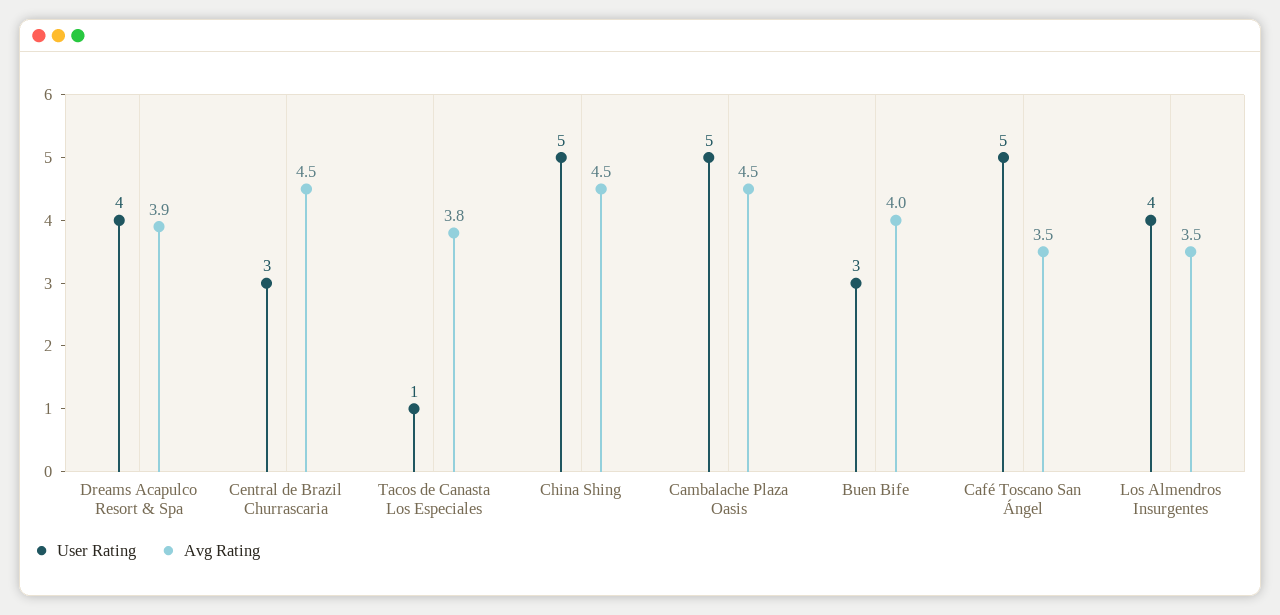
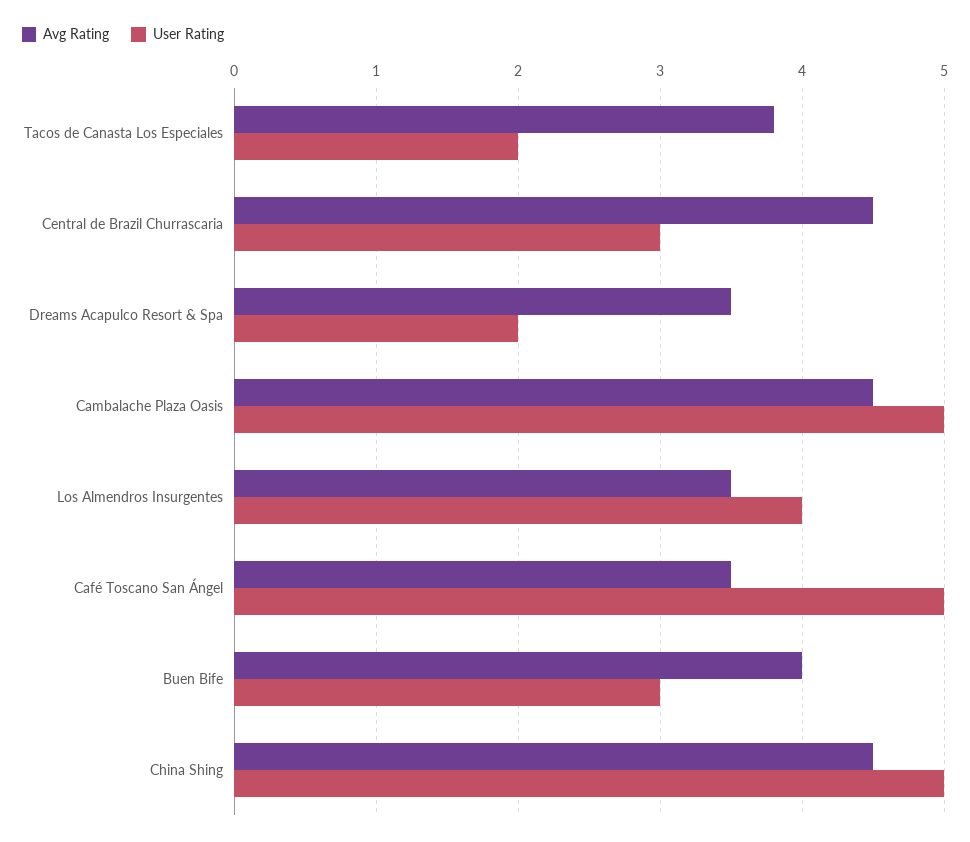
User Rating, Dreams Acapulco Resort & Spa: 4 -> 2
Avg Rating, Dreams Acapulco Resort & Spa: 3.9 -> 3.5
User Rating, Tacos de Canasta Los Especiales: 1 -> 2

